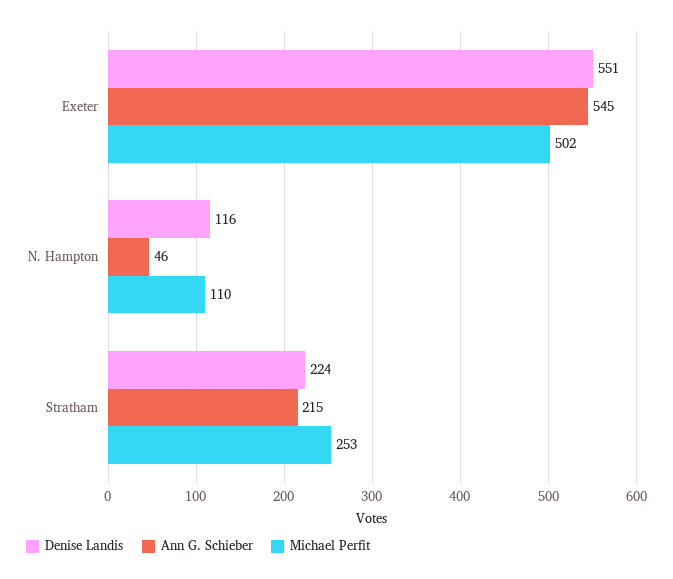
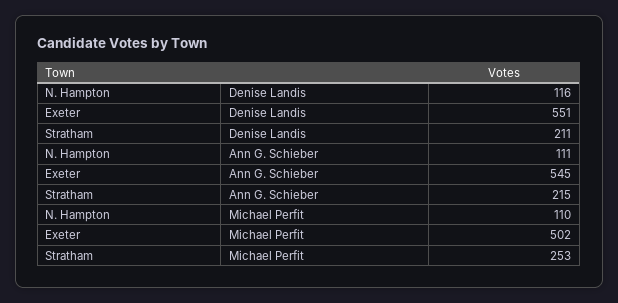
Ann G. Schieber, N. Hampton: 46 -> 111
Denise Landis, Stratham: 224 -> 211

